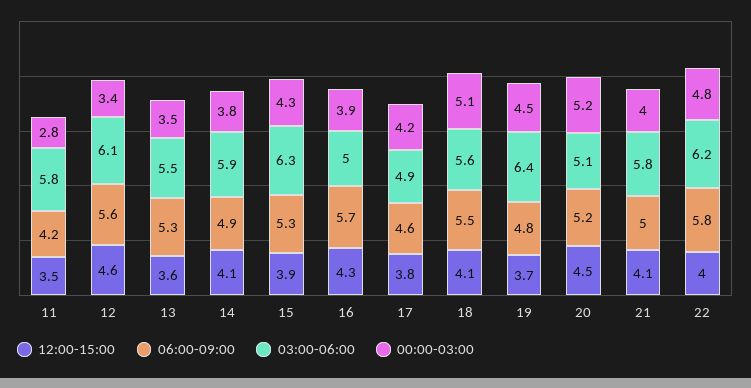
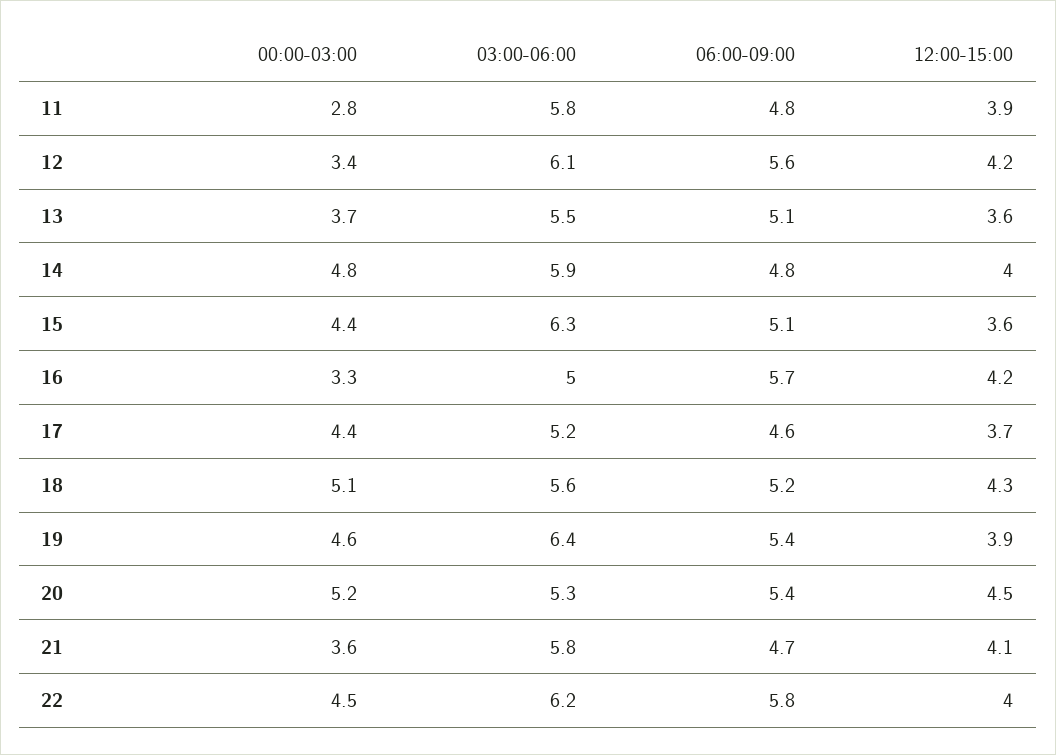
12:00-15:00, 11: 3.5 -> 3.9
06:00-09:00, 11: 4.2 -> 4.8
12:00-15:00, 12: 4.6 -> 4.2
06:00-09:00, 13: 5.3 -> 5.1
00:00-03:00, 13: 3.5 -> 3.7
12:00-15:00, 14: 4.1 -> 4
06:00-09:00, 14: 4.9 -> 4.8
00:00-03:00, 14: 3.8 -> 4.8
12:00-15:00, 15: 3.9 -> 3.6
06:00-09:00, 15: 5.3 -> 5.1
00:00-03:00, 15: 4.3 -> 4.4
12:00-15:00, 16: 4.3 -> 4.2
00:00-03:00, 16: 3.9 -> 3.3
12:00-15:00, 17: 3.8 -> 3.7
03:00-06:00, 17: 4.9 -> 5.2
00:00-03:00, 17: 4.2 -> 4.4
12:00-15:00, 18: 4.1 -> 4.3
06:00-09:00, 18: 5.5 -> 5.2
12:00-15:00, 19: 3.7 -> 3.9
06:00-09:00, 19: 4.8 -> 5.4
00:00-03:00, 19: 4.5 -> 4.6
06:00-09:00, 20: 5.2 -> 5.4
03:00-06:00, 20: 5.1 -> 5.3
06:00-09:00, 21: 5 -> 4.7
00:00-03:00, 21: 4 -> 3.6
00:00-03:00, 22: 4.8 -> 4.5

